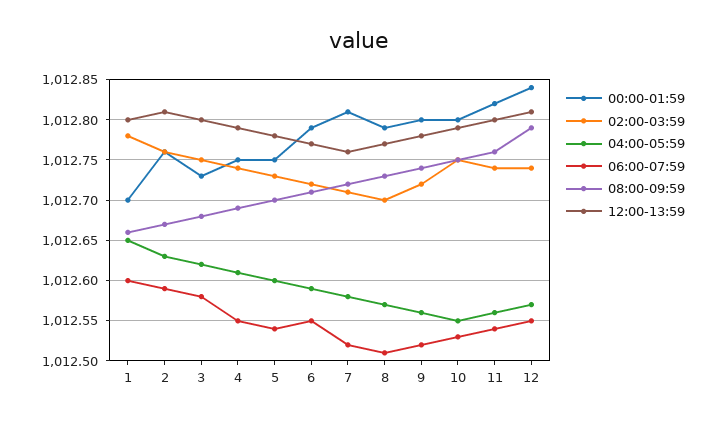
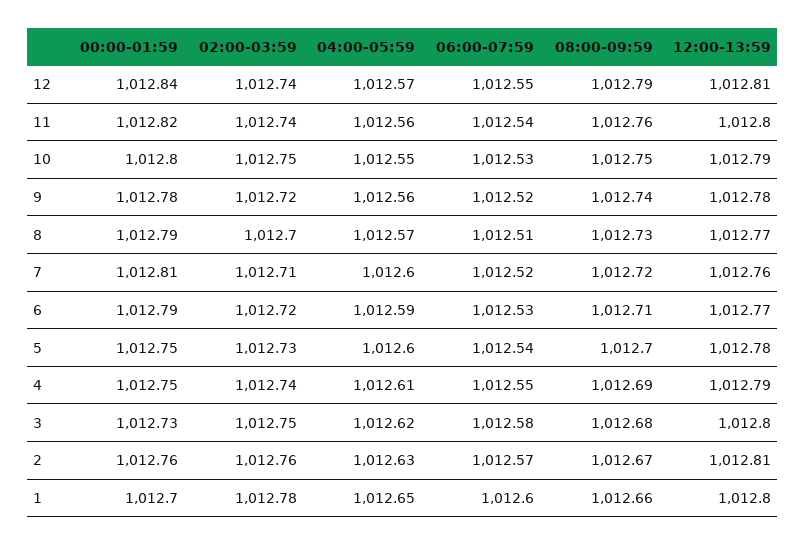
06:00-07:59, 2: 1012.59 -> 1012.57
06:00-07:59, 6: 1012.55 -> 1012.53
04:00-05:59, 7: 1012.58 -> 1012.6
00:00-01:59, 9: 1012.8 -> 1012.78

